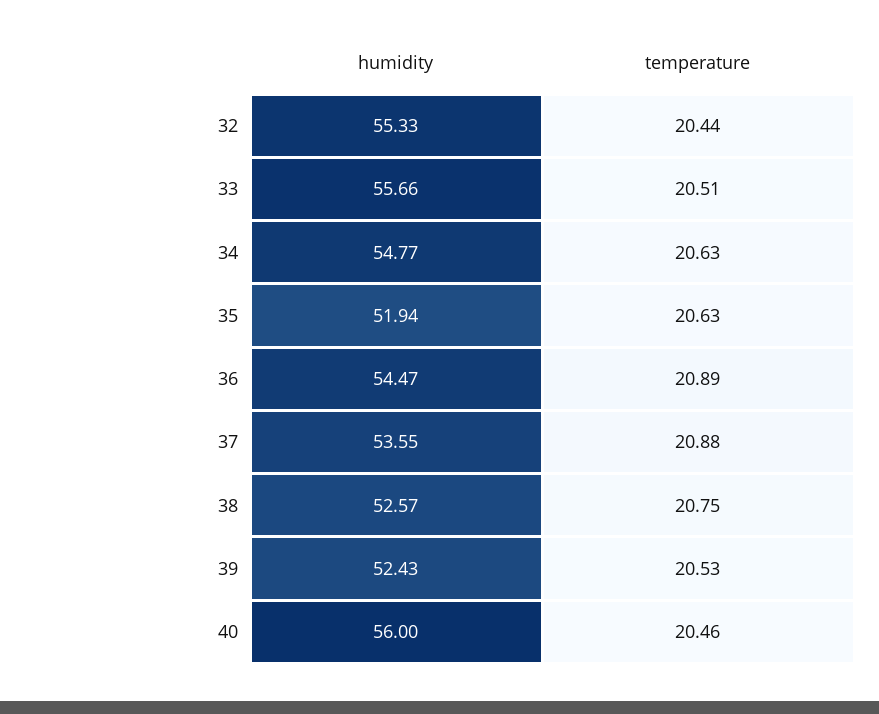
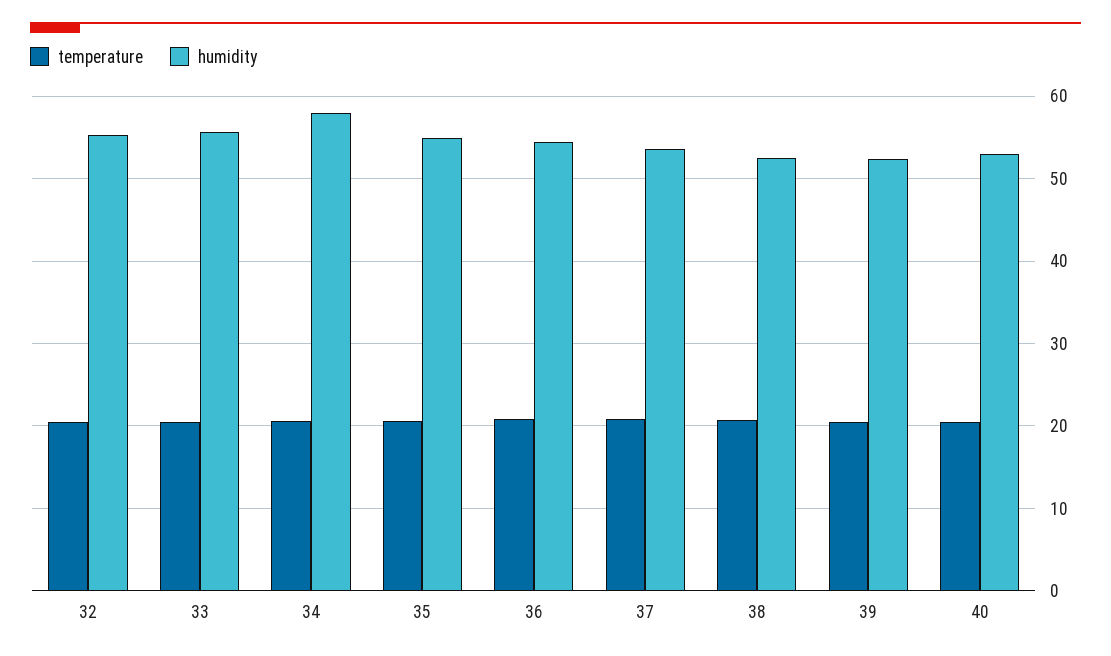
humidity, 34: 54.77 -> 58
humidity, 35: 51.94 -> 55
humidity, 40: 56 -> 53

